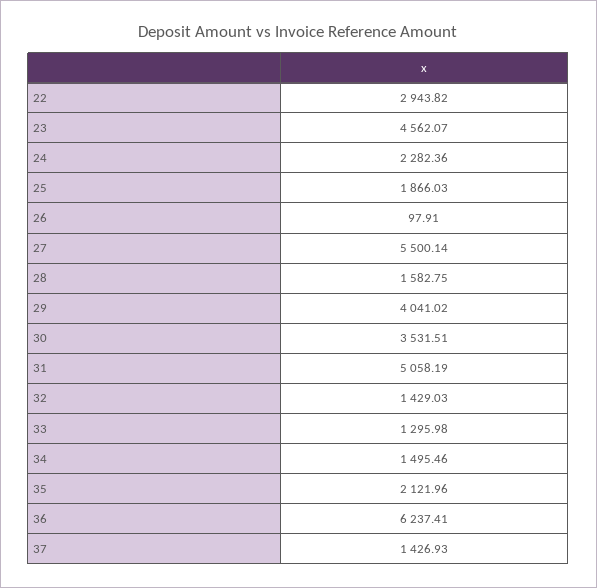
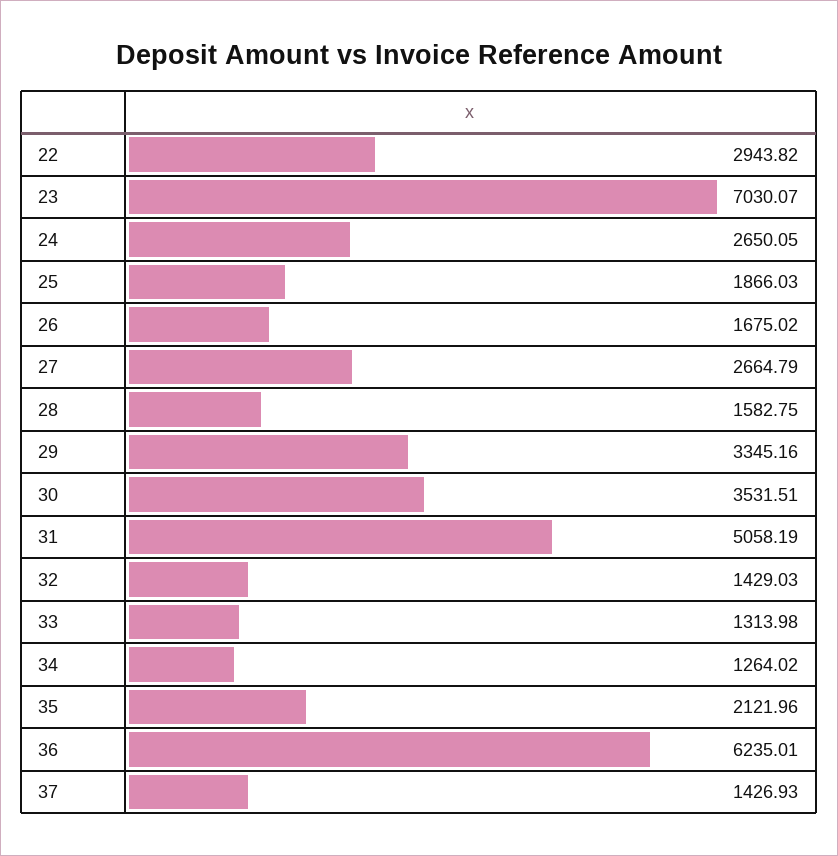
23: 4562.07 -> 7030.07
24: 2282.36 -> 2650.05
26: 97.91 -> 1675.02
27: 5500.14 -> 2664.79
29: 4041.02 -> 3345.16
33: 1295.98 -> 1313.98
34: 1495.46 -> 1264.02
36: 6237.41 -> 6235.01

